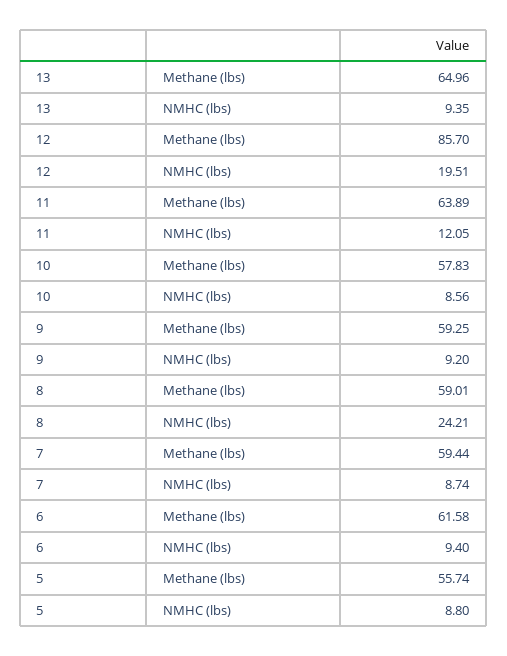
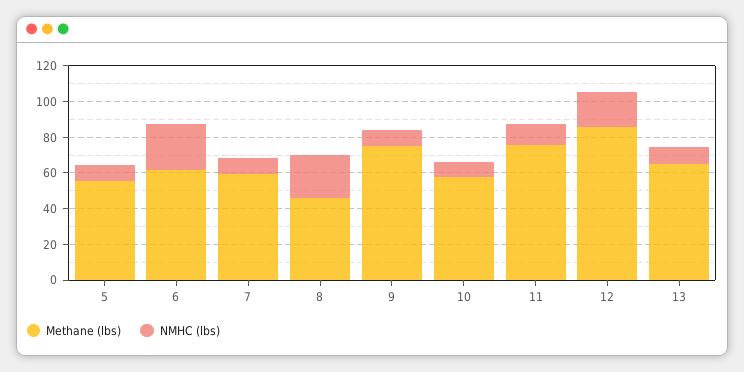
Methane (lbs), 11: 63.89 -> 75
Methane (lbs), 9: 59.25 -> 75
Methane (lbs), 8: 59.01 -> 45
NMHC (lbs), 6: 9.4 -> 25

